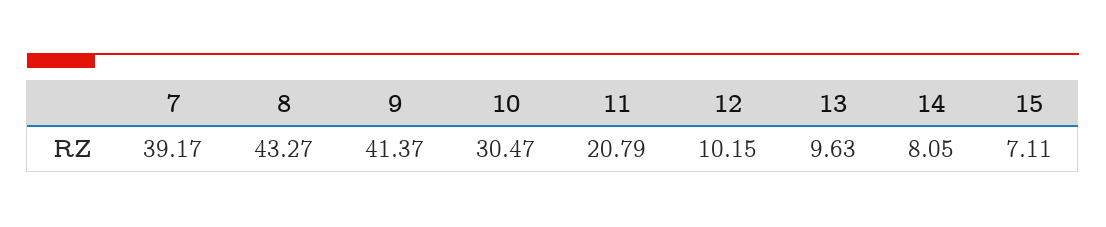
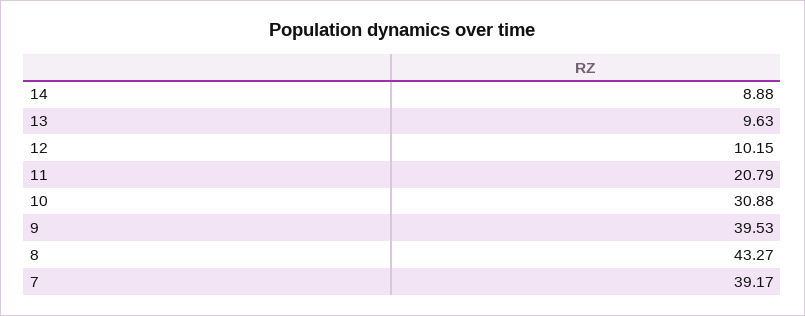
9: 41.37 -> 39.53
10: 30.47 -> 30.88
14: 8.05 -> 8.88
15: 7.11 -> none

